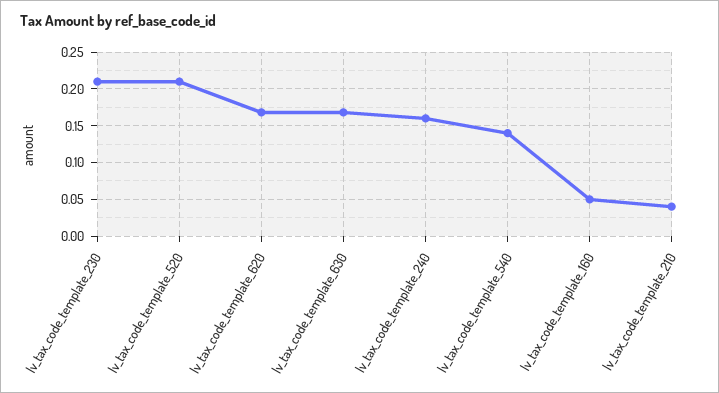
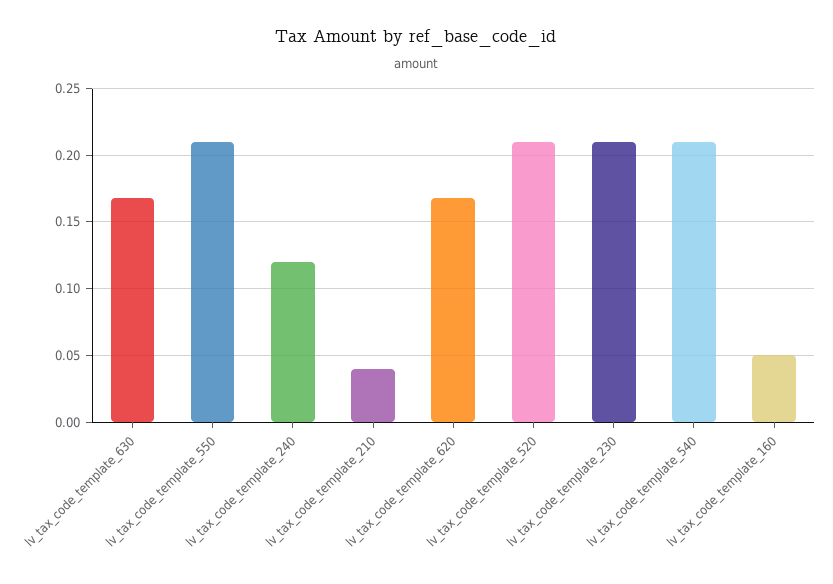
lv_tax_code_template_240: 0.16 -> 0.12
lv_tax_code_template_540: 0.14 -> 0.21
lv_tax_code_template_550: none -> 0.21

